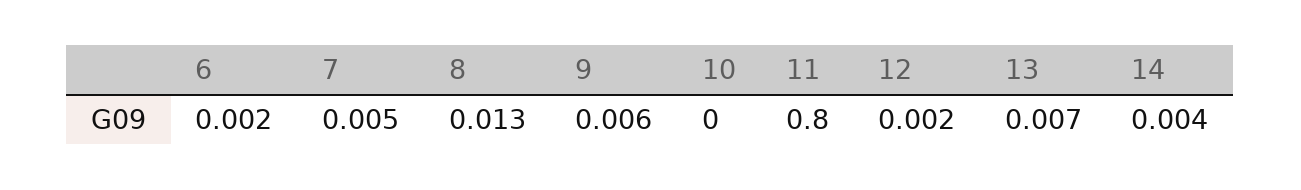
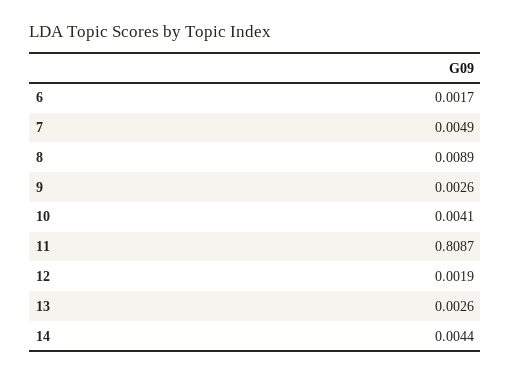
8: 0.013 -> 0.0089
9: 0.006 -> 0.0026
10: 0 -> 0.0041
11: 0.8 -> 0.8087
13: 0.007 -> 0.0026

